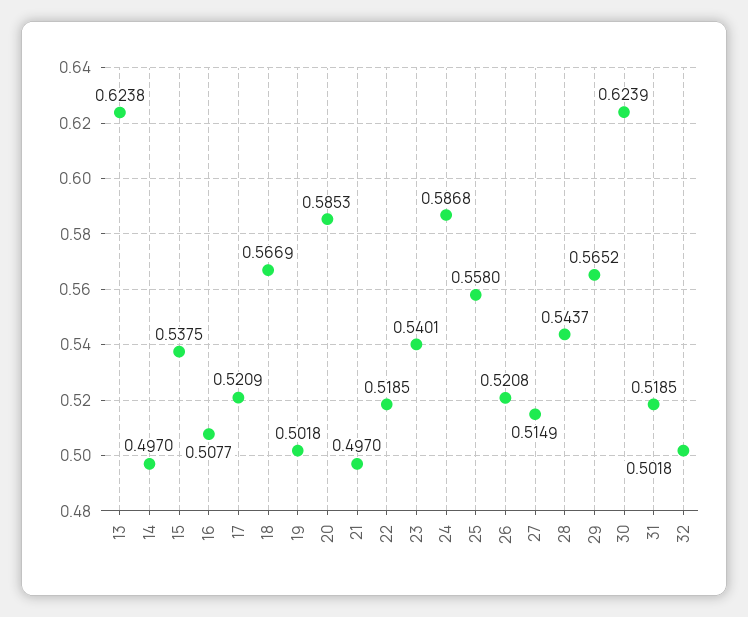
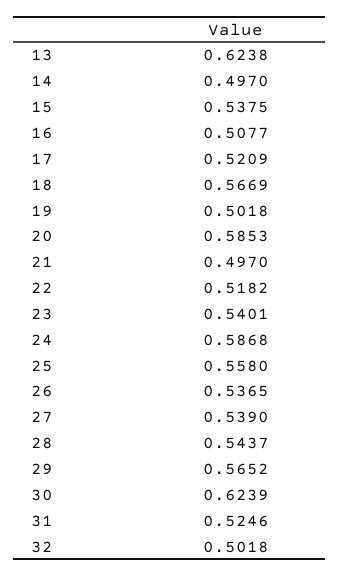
22: 0.5185 -> 0.5182
26: 0.5208 -> 0.5365
27: 0.5149 -> 0.539
31: 0.5185 -> 0.5246

